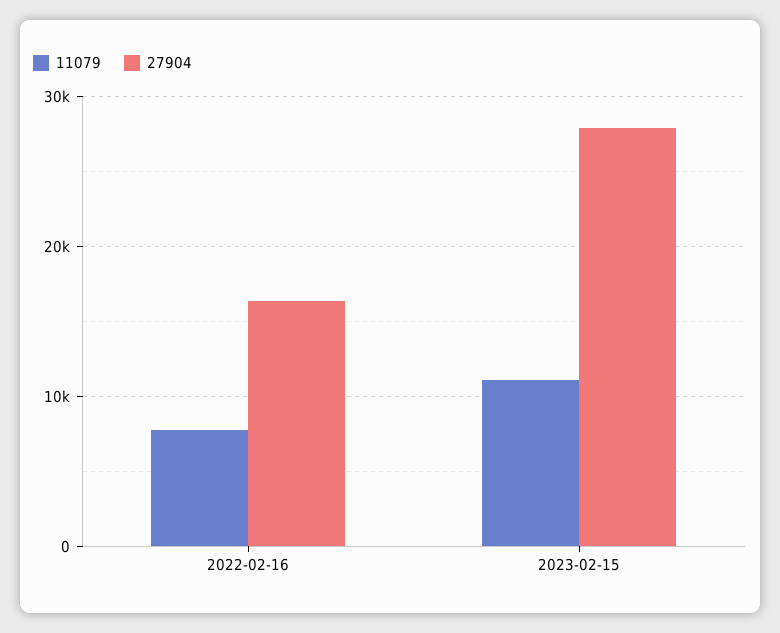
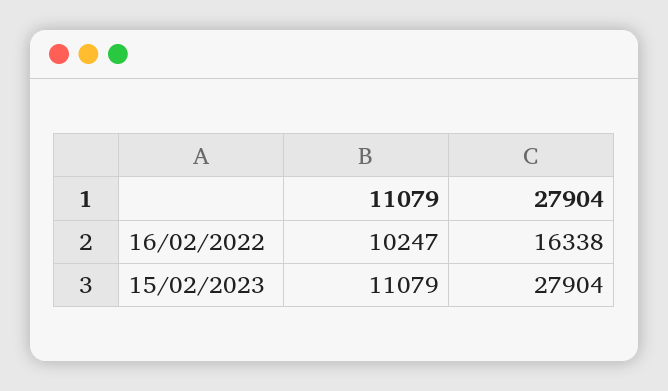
11079, 2022-02-16: 8000 -> 10247

